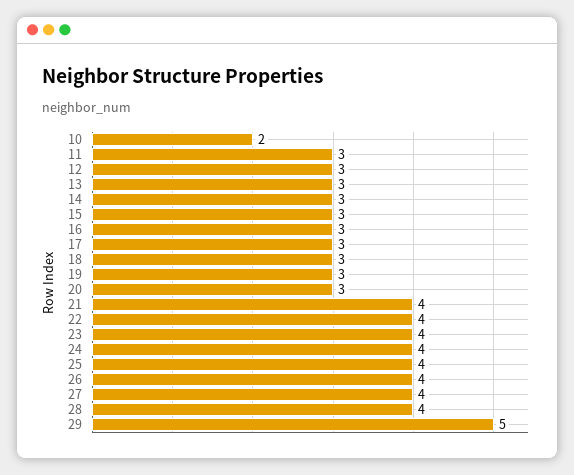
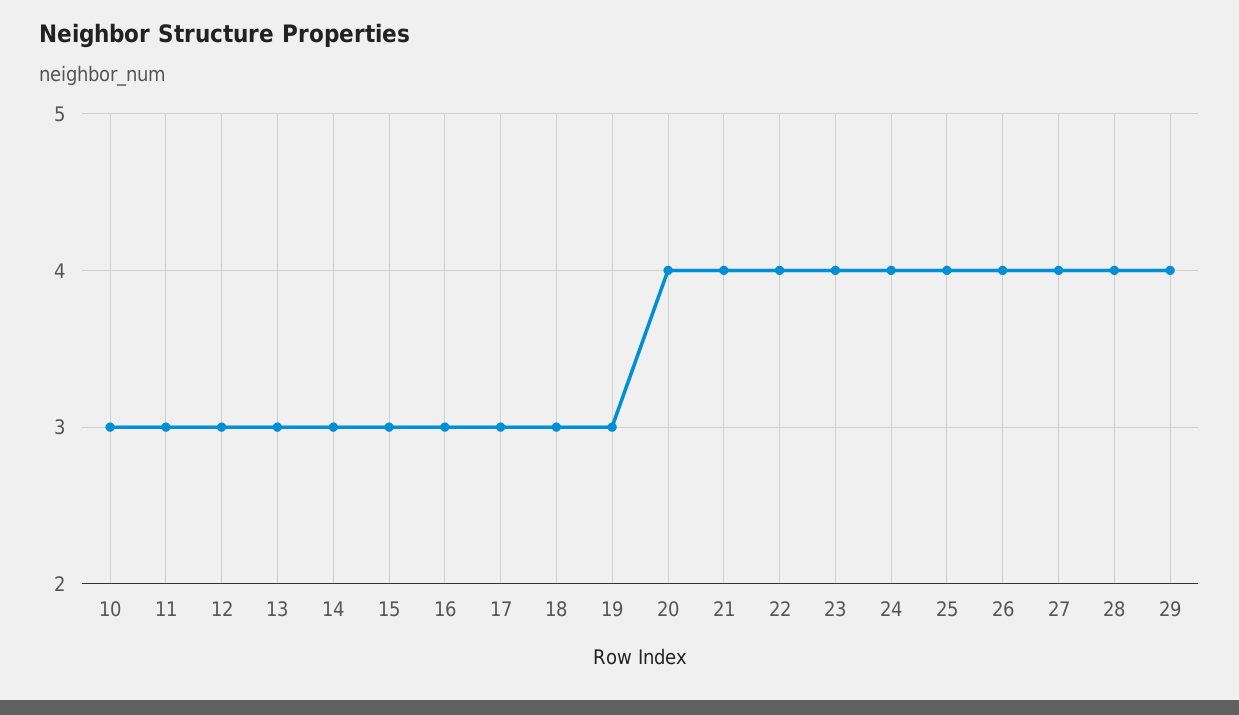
10: 2 -> 3
20: 3 -> 4
29: 5 -> 4

